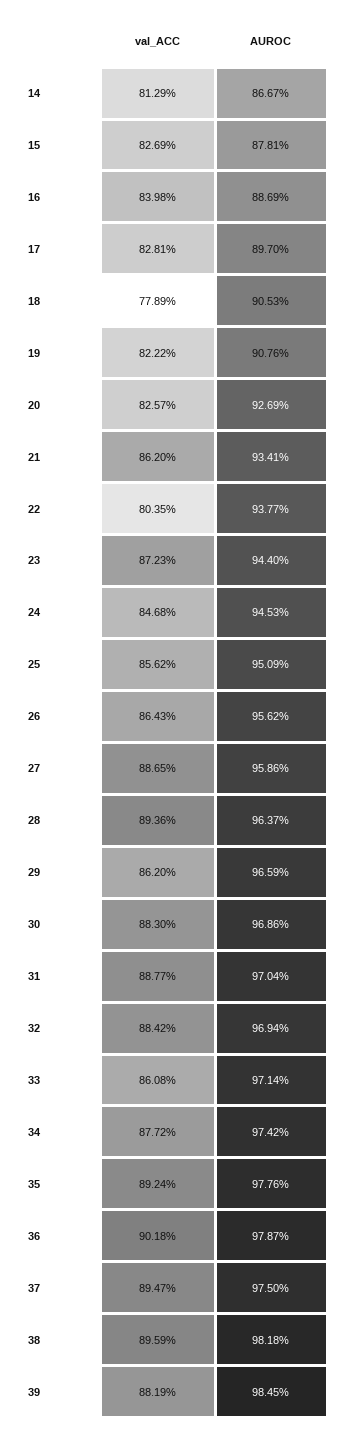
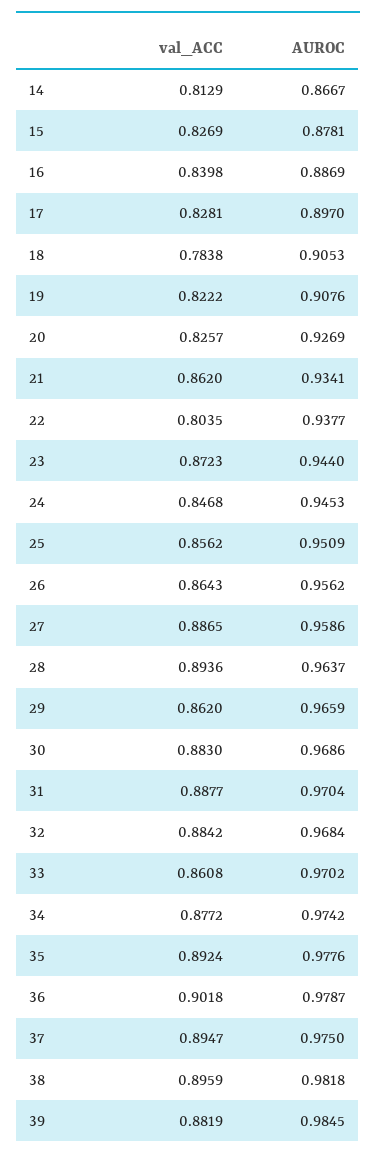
val_ACC, 18: 0.7789 -> 0.7838
AUROC, 32: 0.9694 -> 0.9684
AUROC, 33: 0.9714 -> 0.9702

